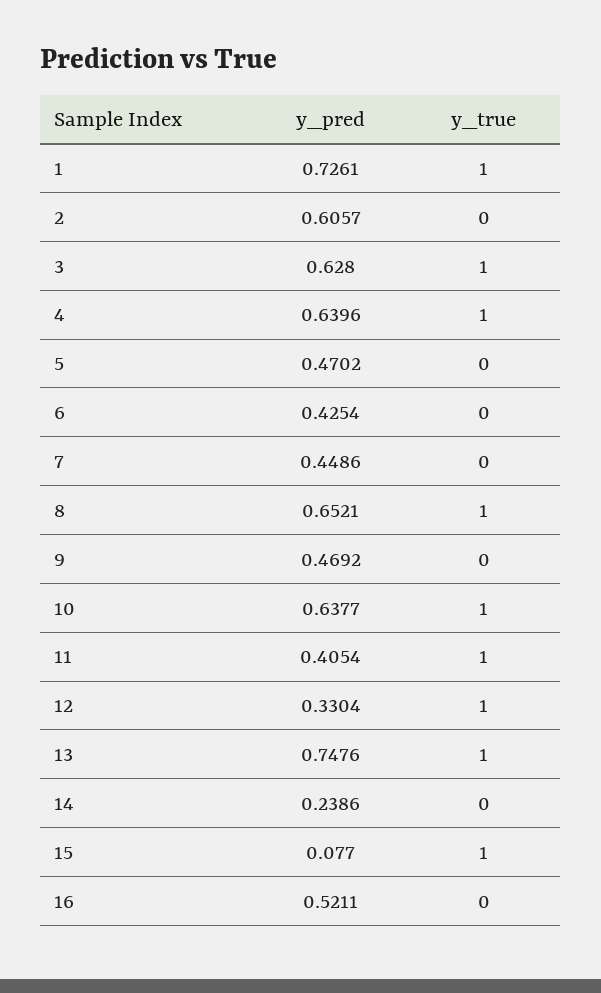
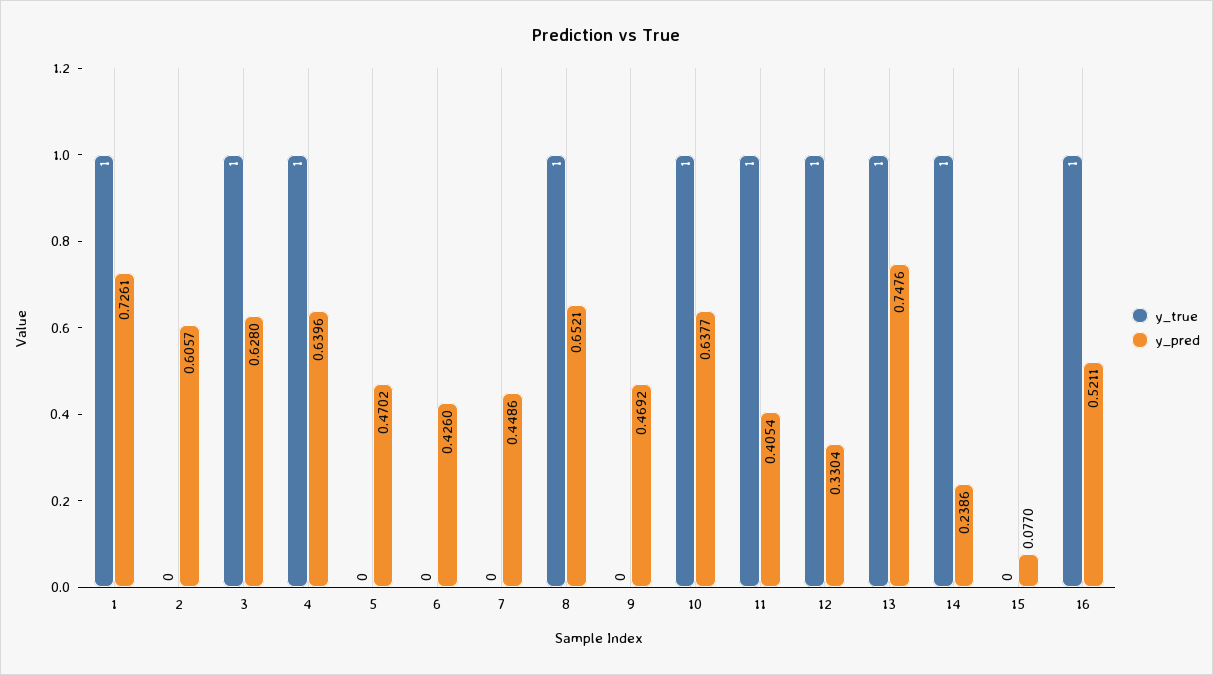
y_pred, 6: 0.4254 -> 0.426
y_true, 14: 0 -> 1
y_true, 15: 1 -> 0
y_true, 16: 0 -> 1

